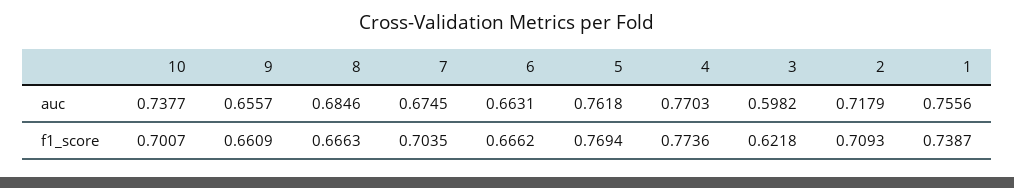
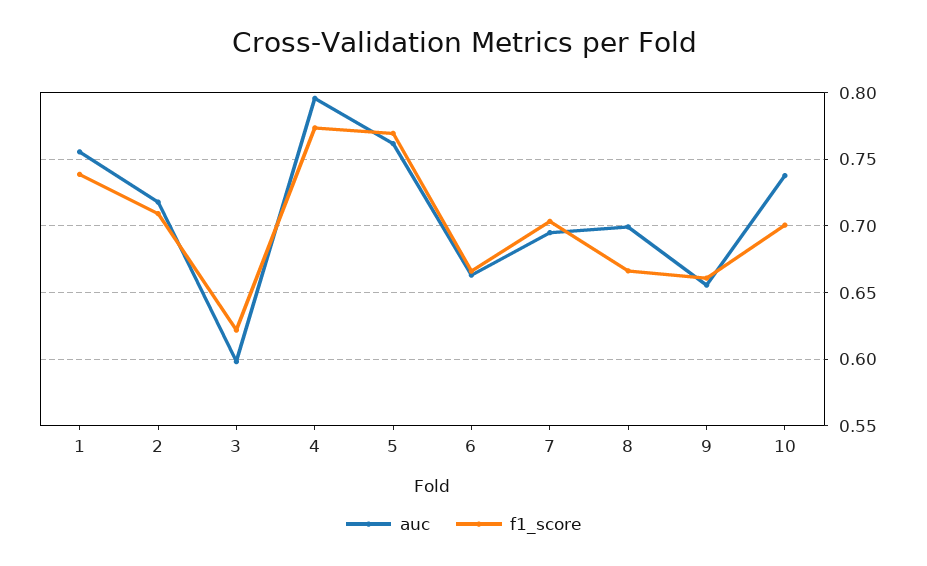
auc, 8: 0.6846 -> 0.7
auc, 7: 0.6745 -> 0.695
auc, 4: 0.7703 -> 0.795

